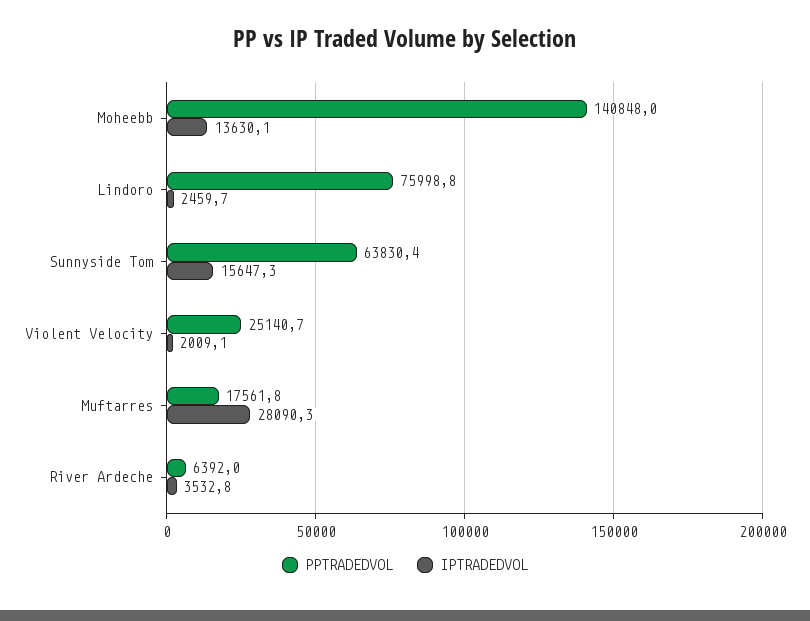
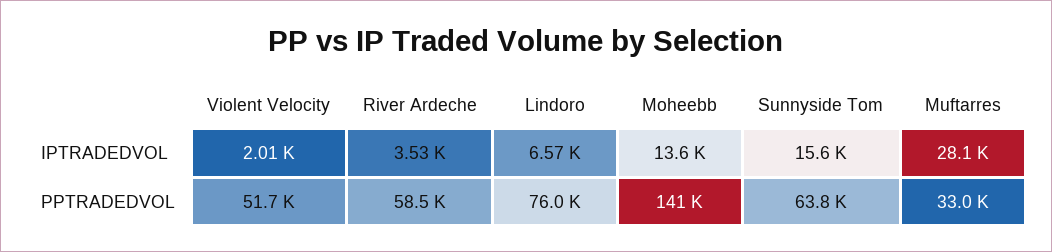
IPTRADEDVOL, Lindoro: 2459.7 -> 6570
PPTRADEDVOL, Violent Velocity: 25140.7 -> 51700
PPTRADEDVOL, Muftarres: 17561.8 -> 33000
PPTRADEDVOL, River Ardeche: 6392 -> 58500

